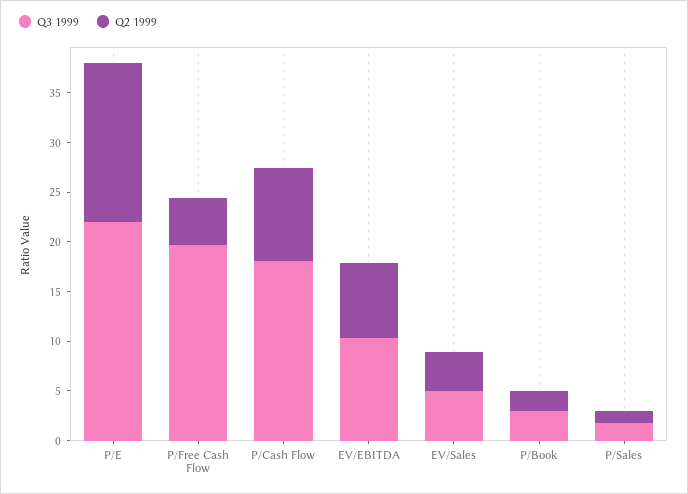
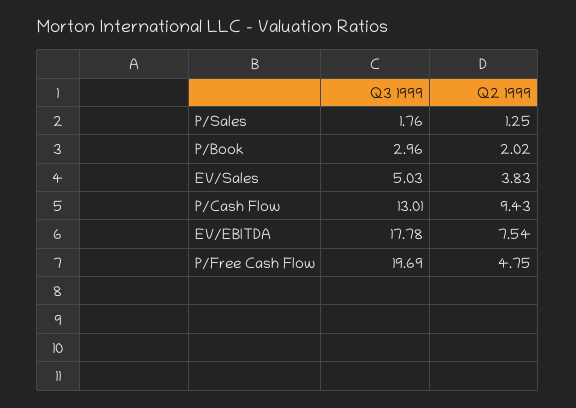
Q3 1999, P/E: 22 -> none
Q2 1999, P/E: 16 -> none
Q3 1999, P/Cash Flow: 18 -> 13.01
Q3 1999, EV/EBITDA: 10 -> 17.78

